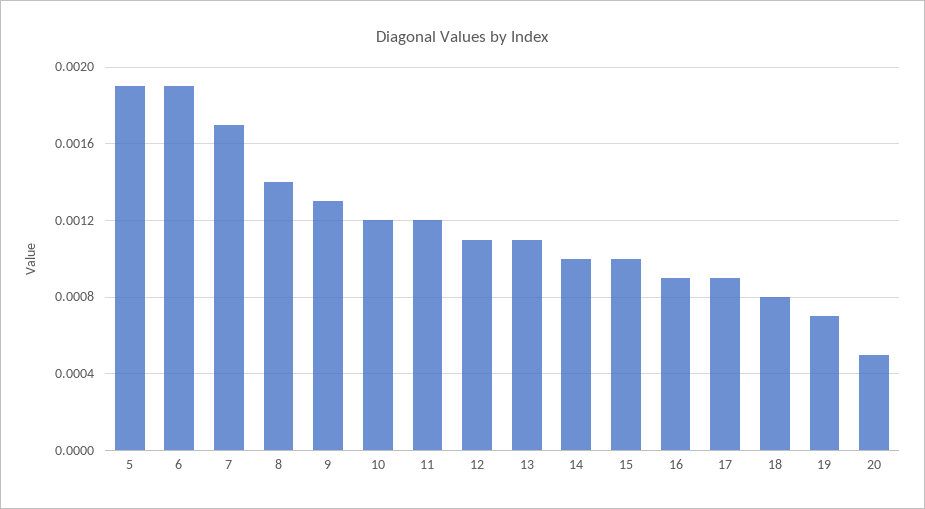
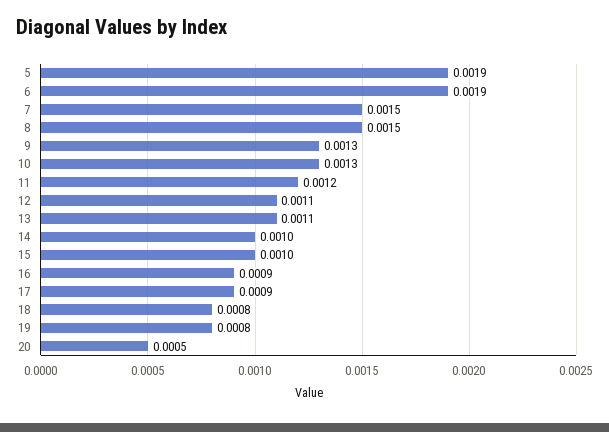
7: 0.0017 -> 0.0015
8: 0.0014 -> 0.0015
10: 0.0012 -> 0.0013
19: 0.0007 -> 0.0008

